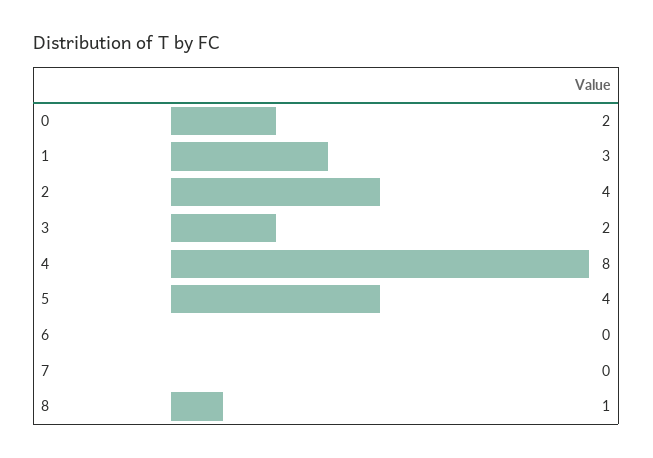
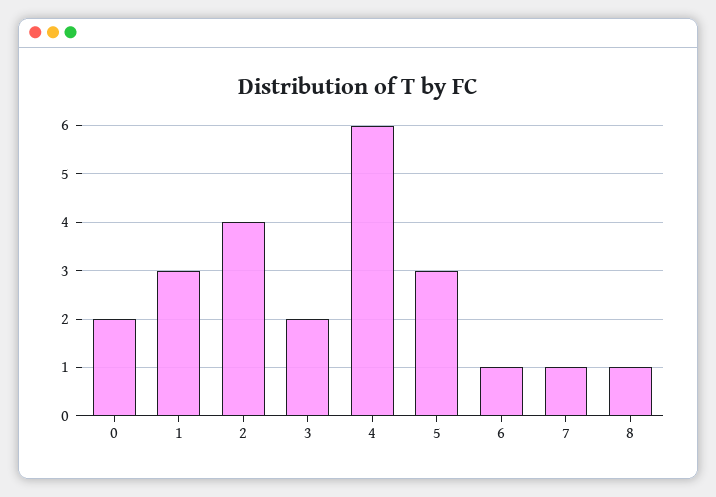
4: 8 -> 6
5: 4 -> 3
6: 0 -> 1
7: 0 -> 1

